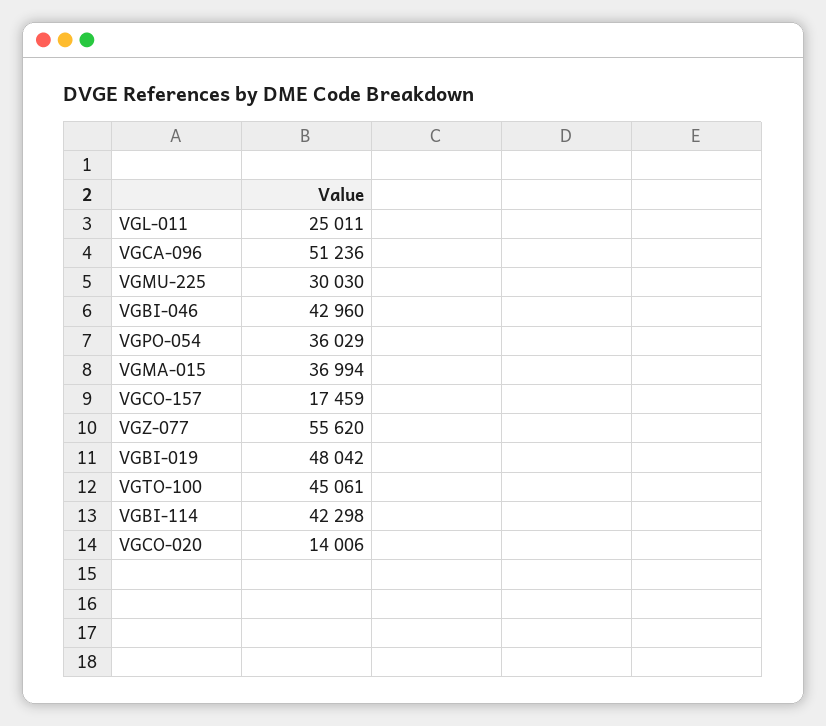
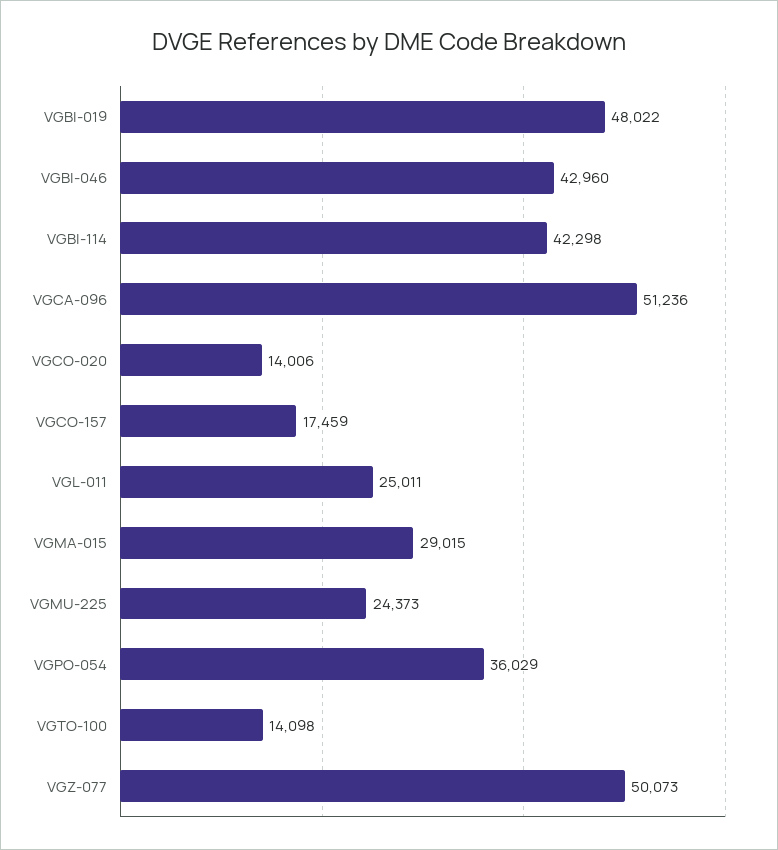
VGMU-225: 30030 -> 24373
VGMA-015: 36994 -> 29015
VGZ-077: 55620 -> 50073
VGBI-019: 48042 -> 48022
VGTO-100: 45061 -> 14098

